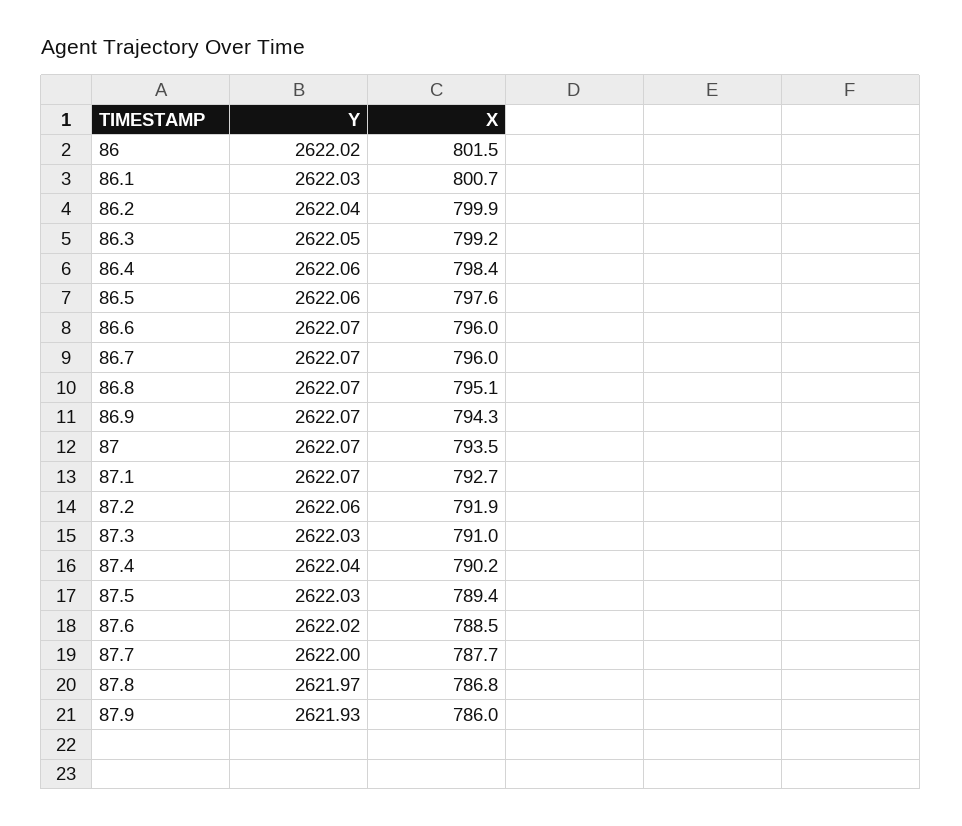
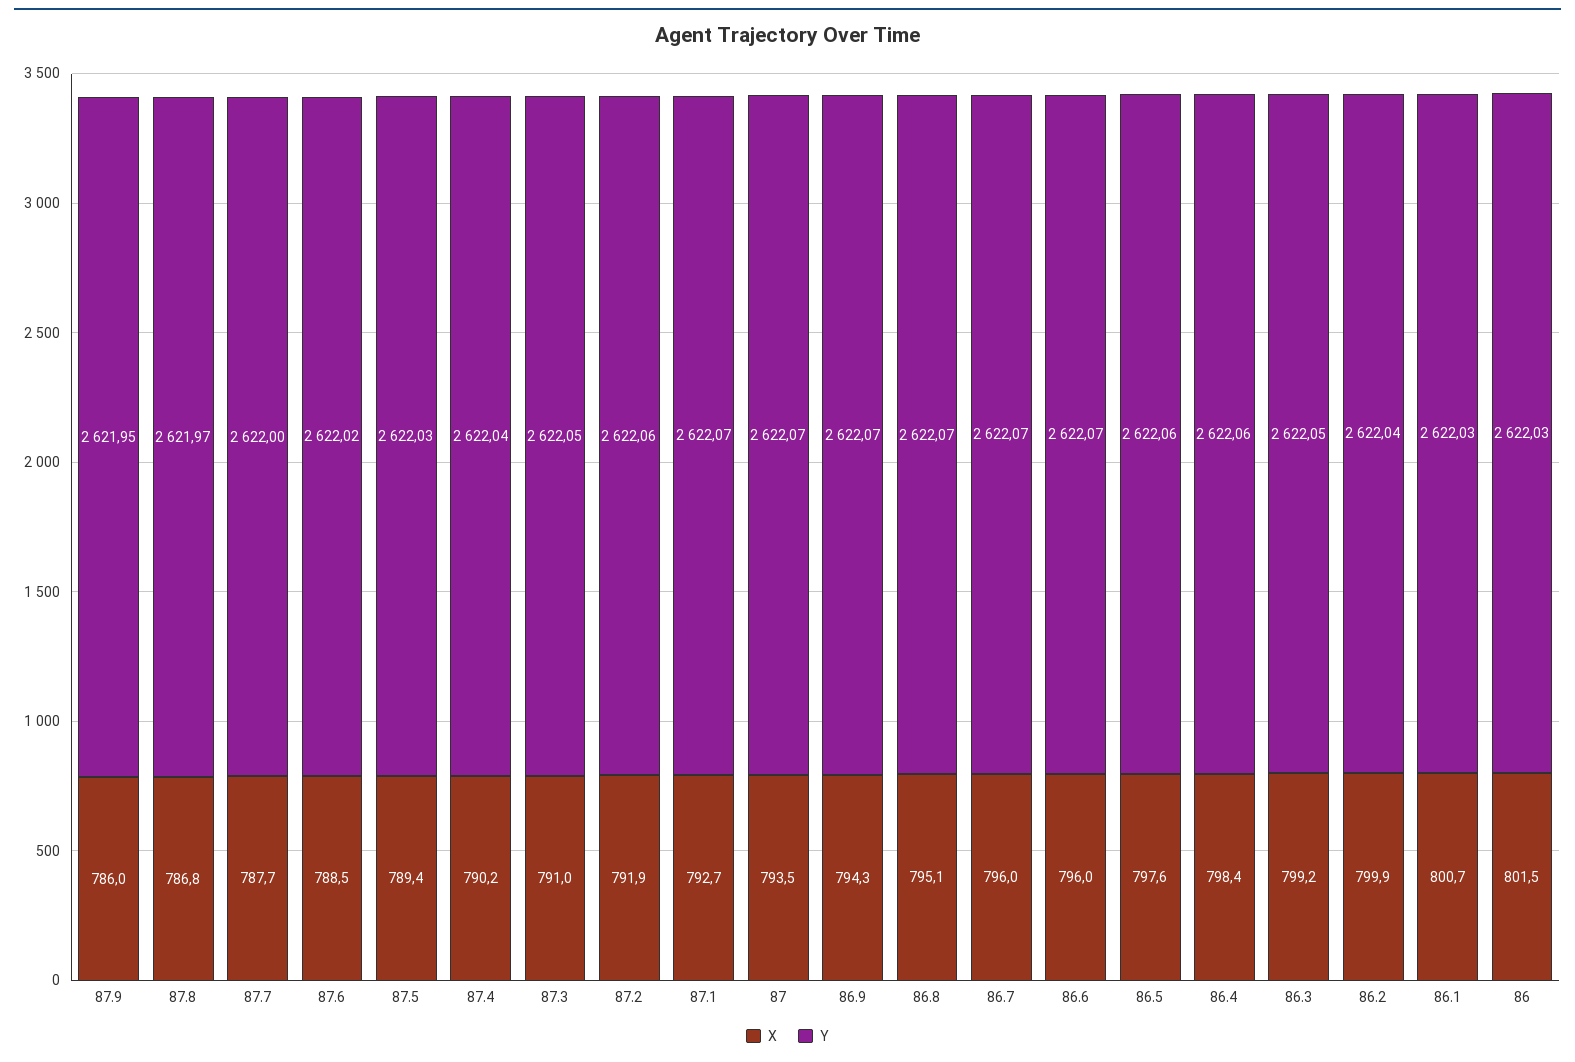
Y, 86: 2622.02 -> 2622.03
Y, 87.3: 2622.03 -> 2622.05
Y, 87.9: 2621.93 -> 2621.95

